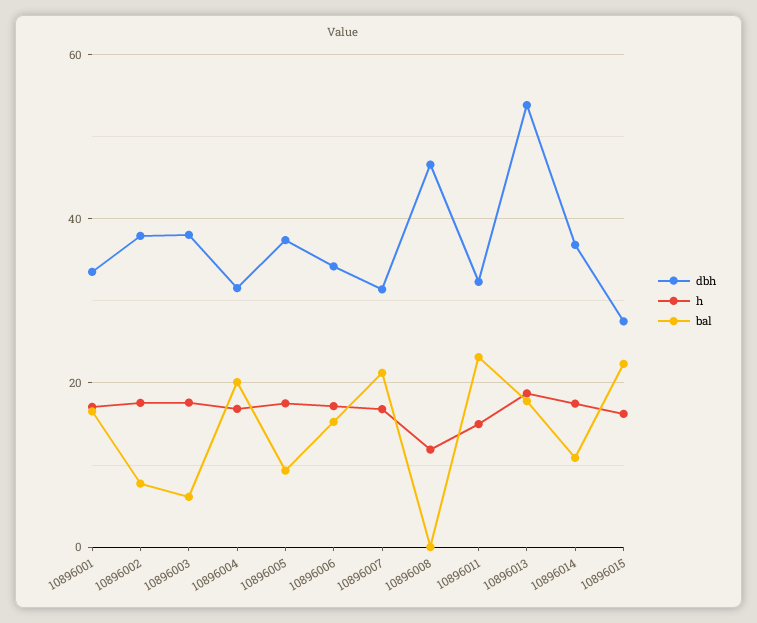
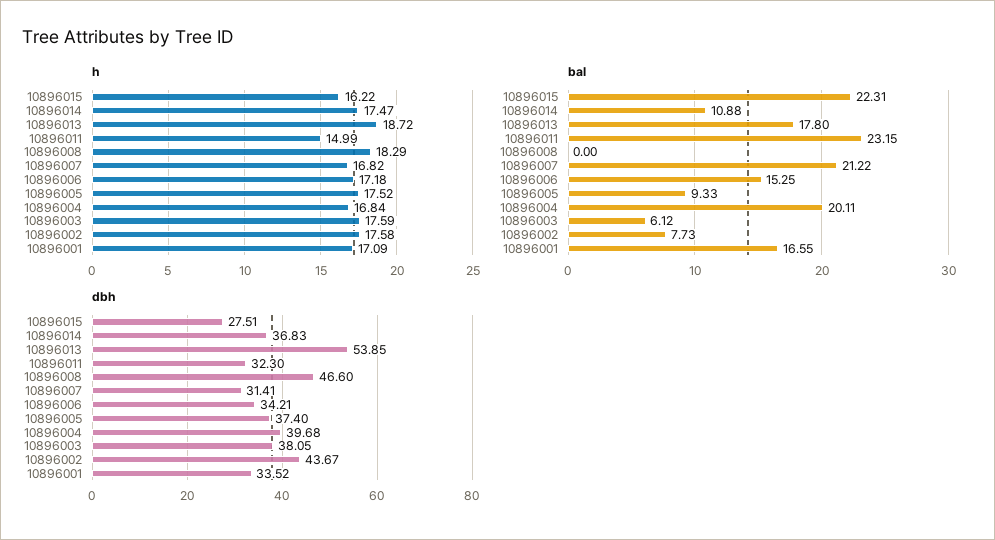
dbh, 10896002: 38 -> 43.67
dbh, 10896004: 32 -> 39.68
h, 10896008: 12 -> 18.29

